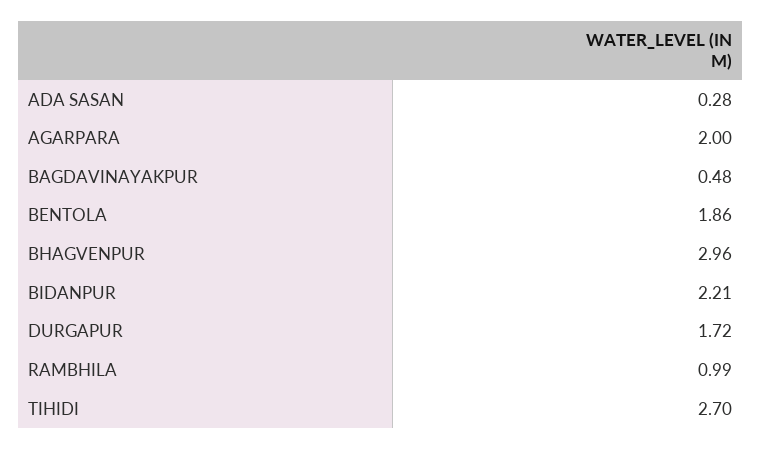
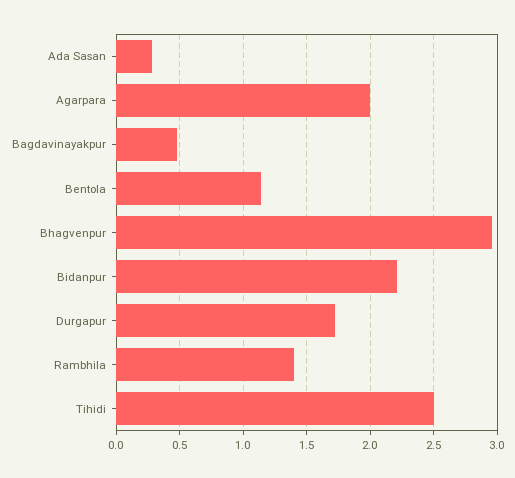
BENTOLA: 1.86 -> 1.15
RAMBHILA: 0.99 -> 1.4
TIHIDI: 2.7 -> 2.5

